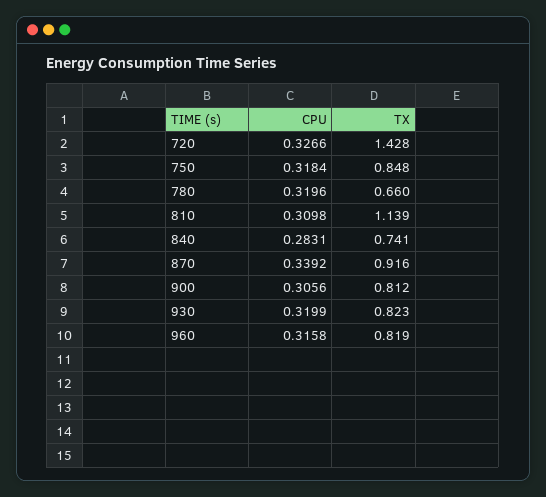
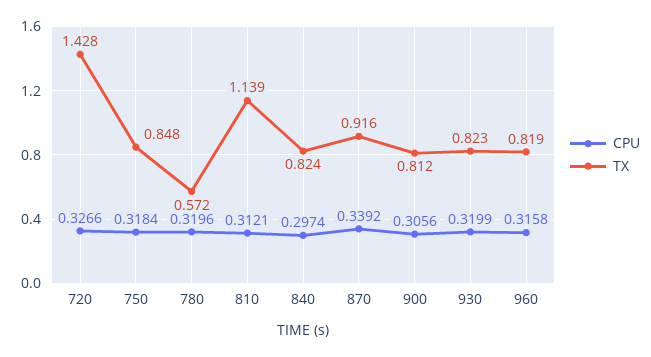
TX, 780: 0.66 -> 0.572
CPU, 810: 0.3098 -> 0.3121
CPU, 840: 0.2831 -> 0.2974
TX, 840: 0.741 -> 0.824

